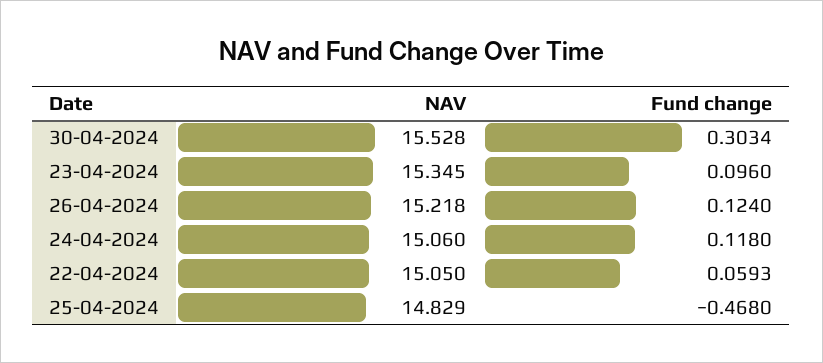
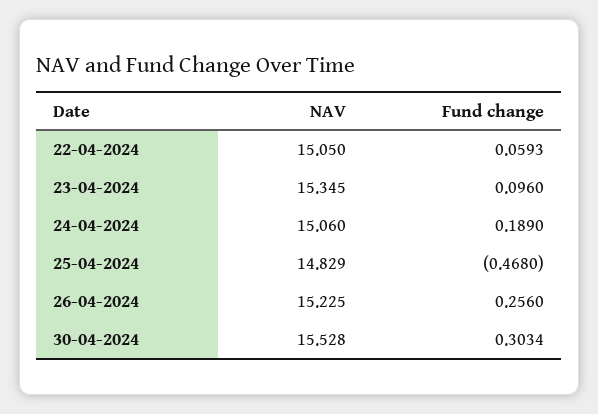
NAV, 26-04-2024: 15.218 -> 15.225
Fund change, 26-04-2024: 0.124 -> 0.256
Fund change, 24-04-2024: 0.118 -> 0.189

